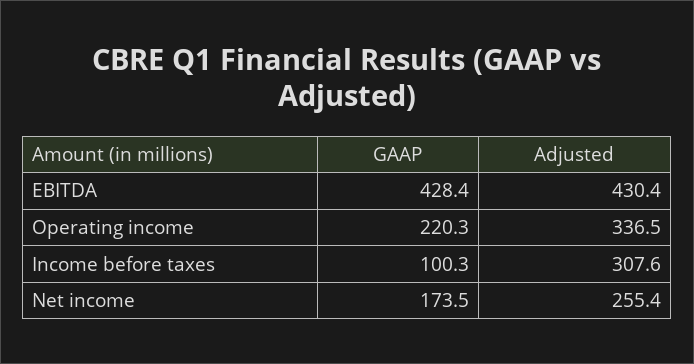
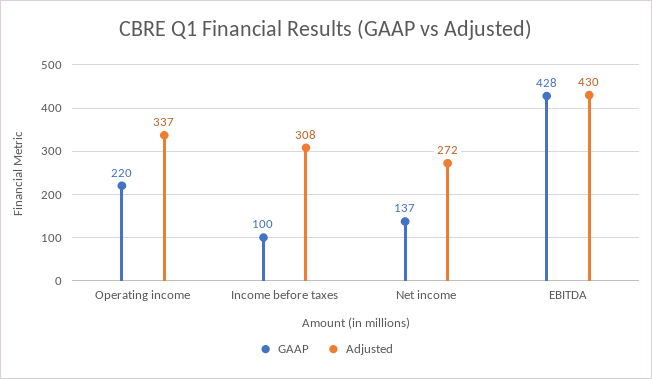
GAAP, Net income: 173.5 -> 137
Adjusted, Net income: 255.4 -> 272

